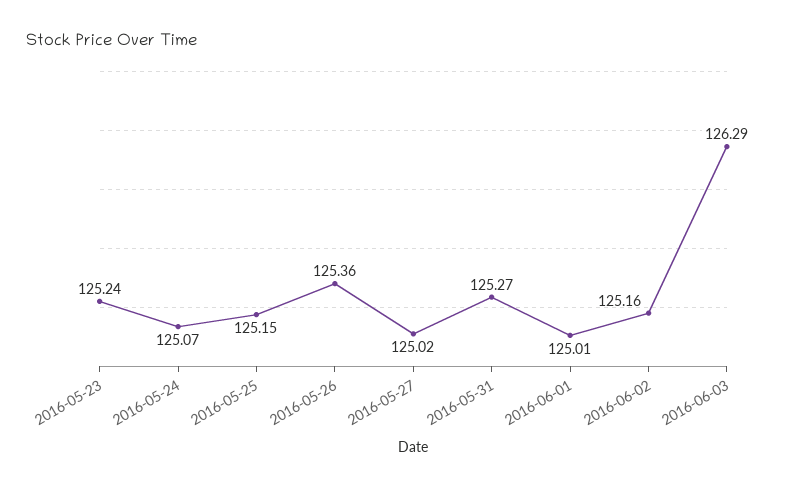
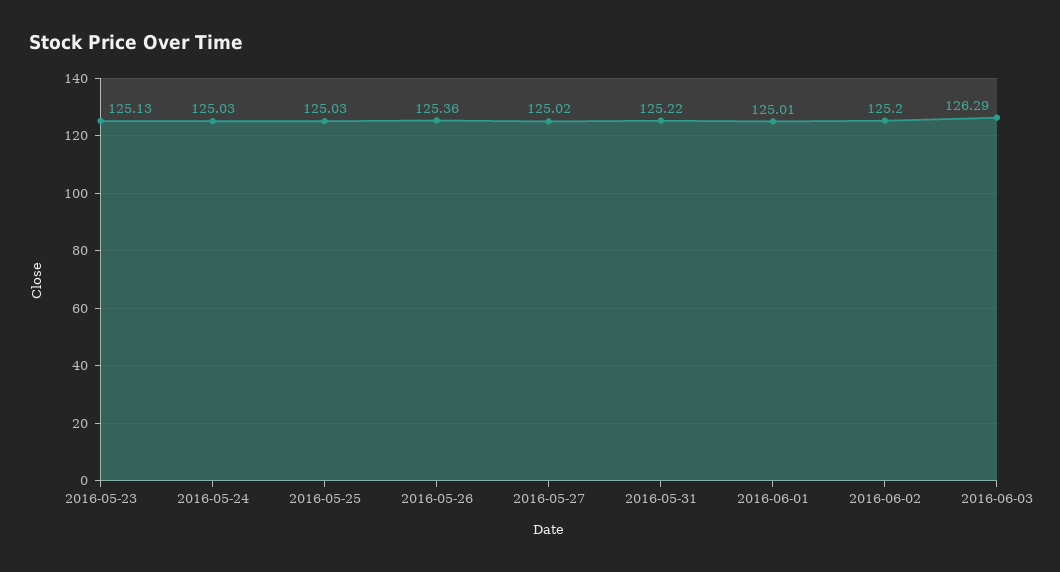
2016-05-23: 125.24 -> 125.13
2016-05-24: 125.07 -> 125.03
2016-05-25: 125.15 -> 125.03
2016-05-31: 125.27 -> 125.22
2016-06-02: 125.16 -> 125.2

